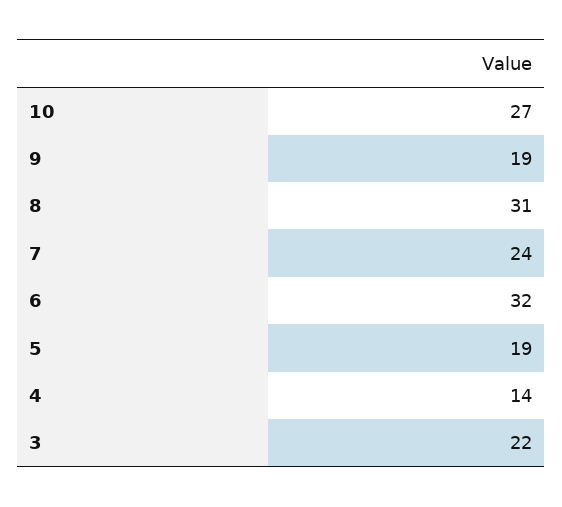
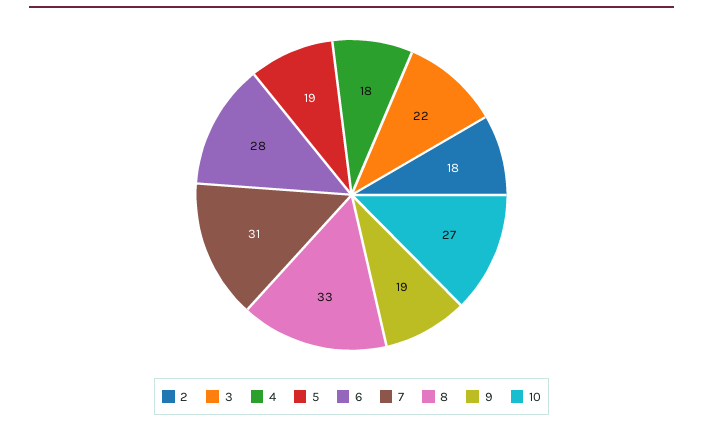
8: 31 -> 33
7: 24 -> 31
6: 32 -> 28
4: 14 -> 18
2: none -> 18

